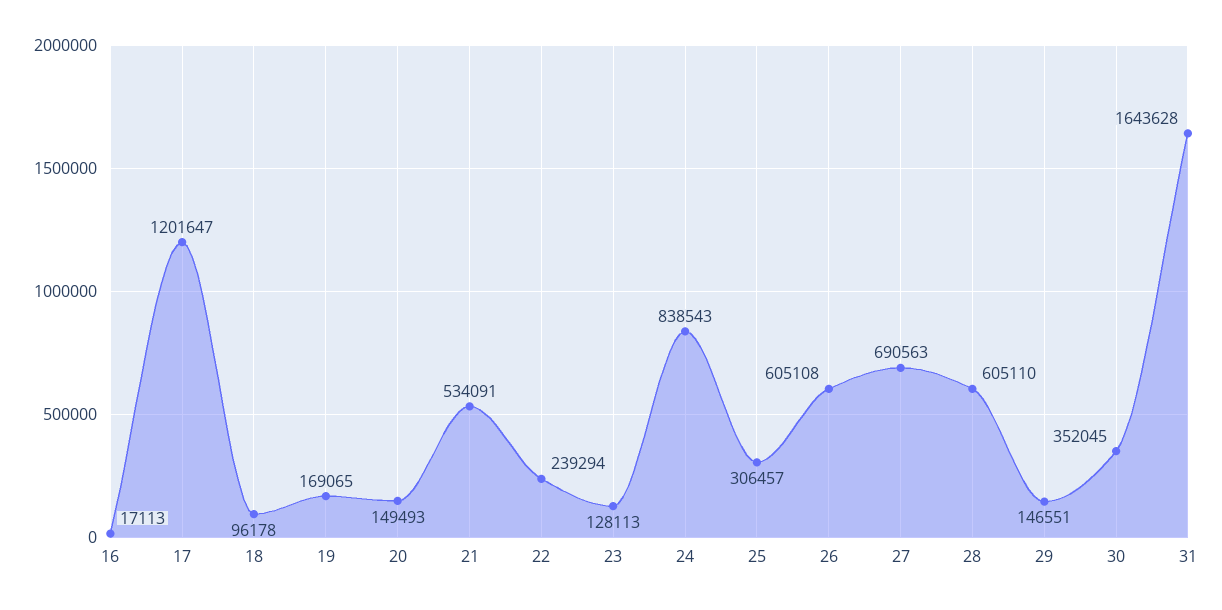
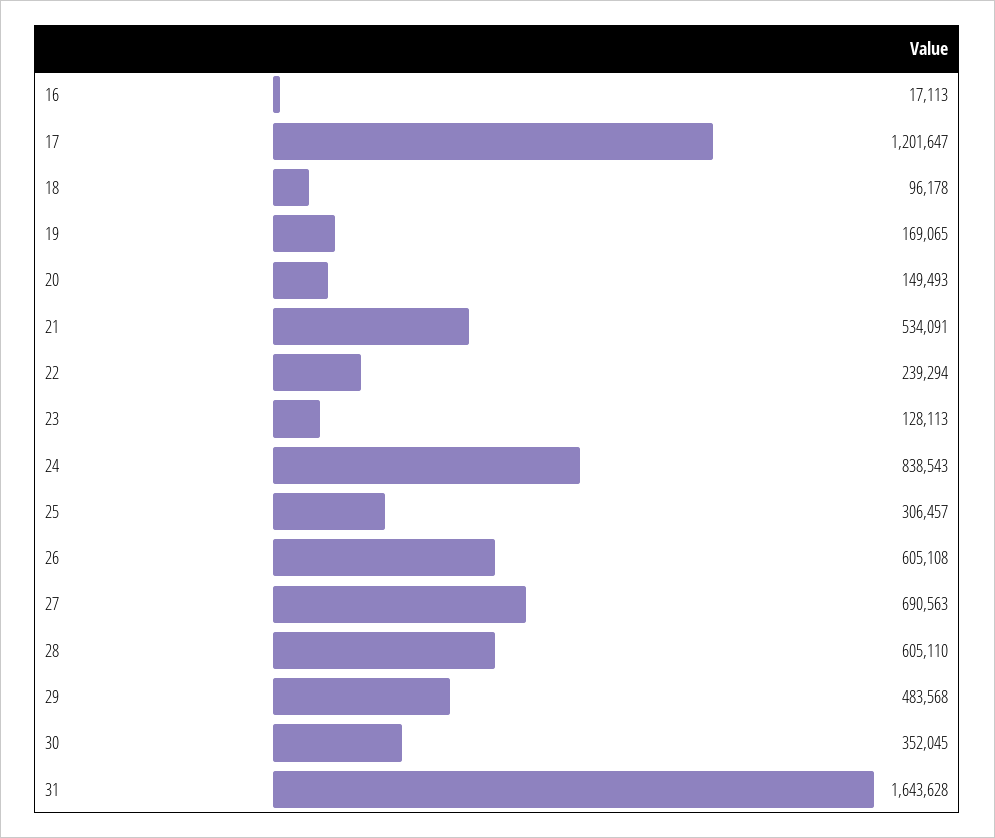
29: 146551 -> 483568

